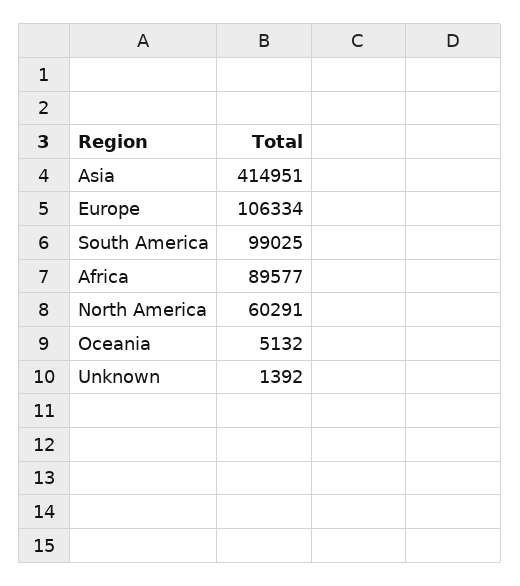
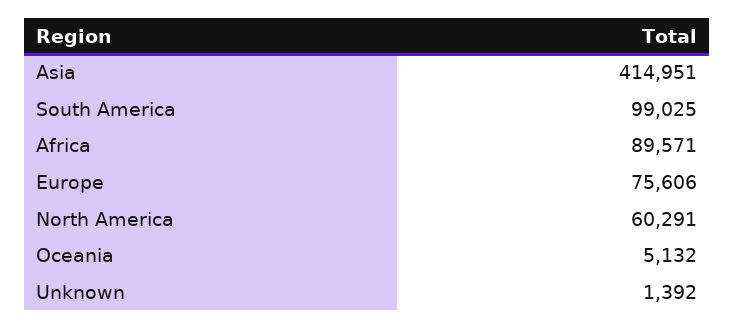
Europe: 106334 -> 75606
Africa: 89577 -> 89571

